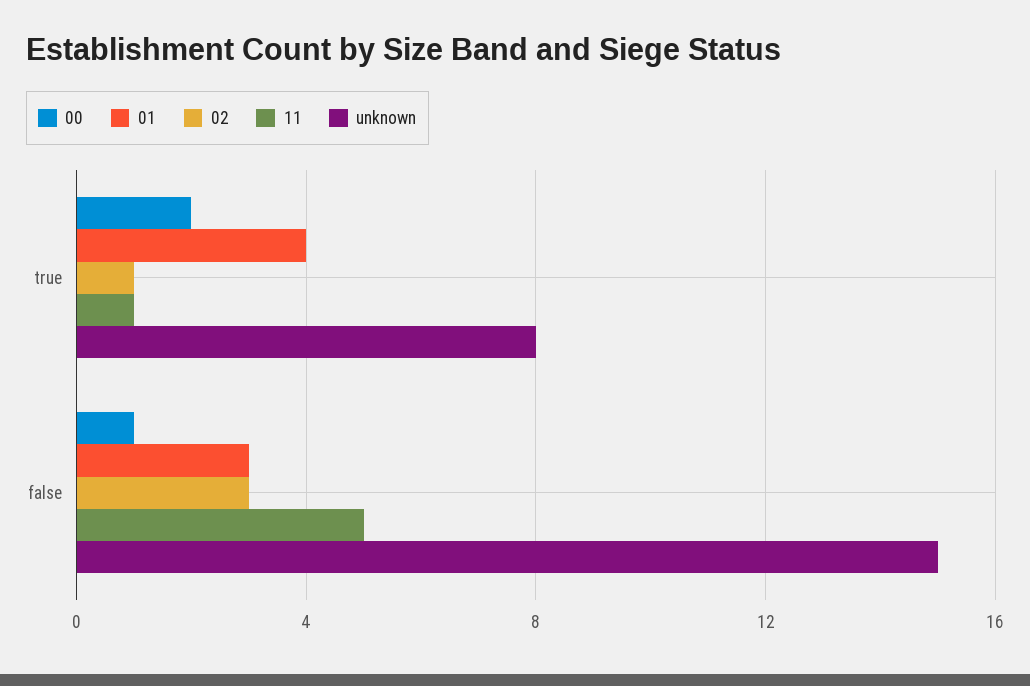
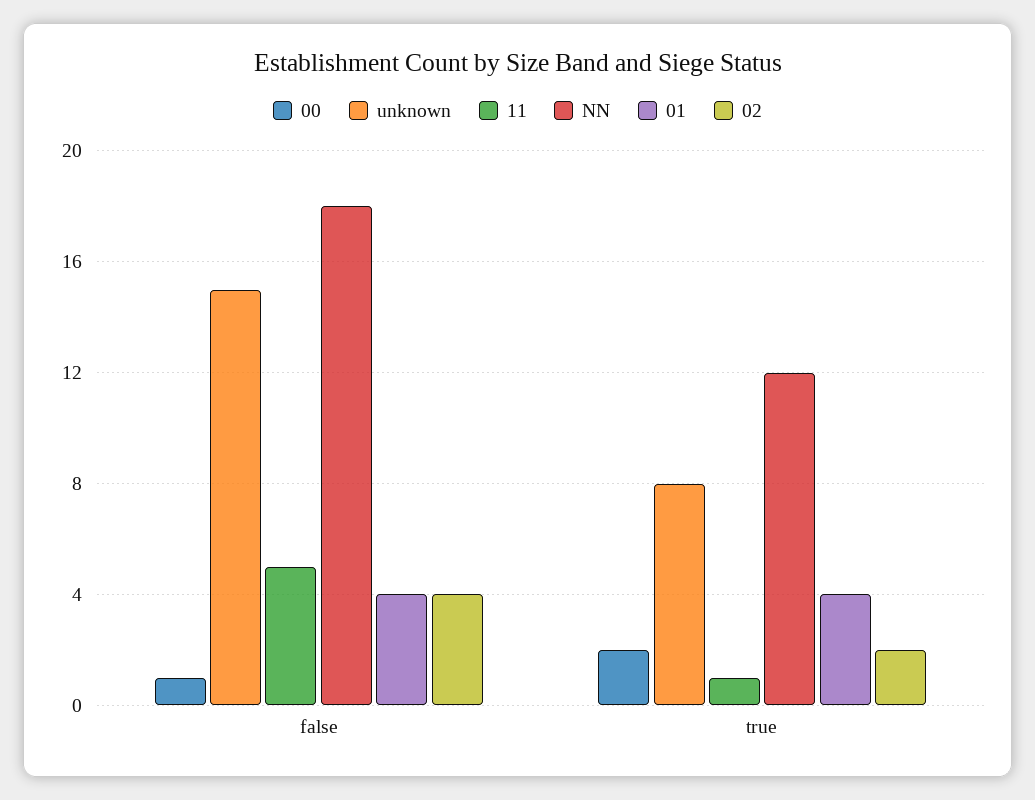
02, true: 1 -> 2
01, false: 3 -> 4
02, false: 3 -> 4
NN, false: none -> 18
NN, true: none -> 12

